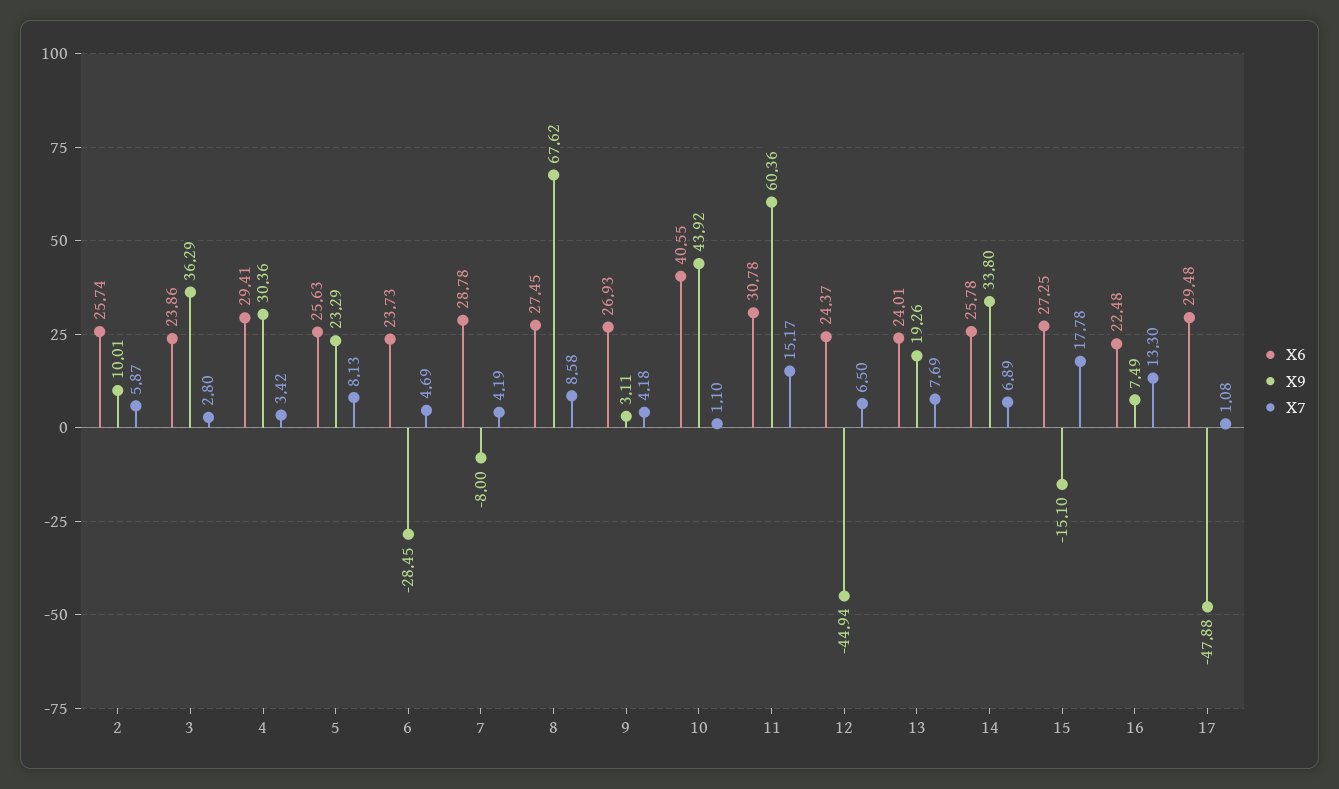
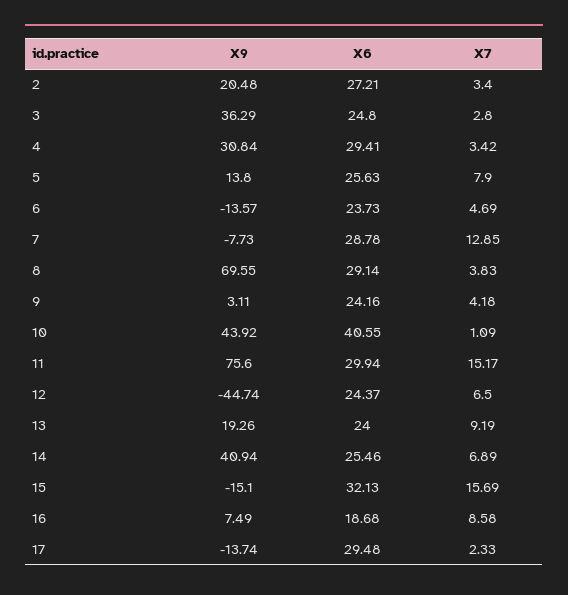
X6, 2: 25.74 -> 27.21
X9, 2: 10.01 -> 20.48
X7, 2: 5.87 -> 3.4
X6, 3: 23.86 -> 24.8
X9, 4: 30.36 -> 30.84
X9, 5: 23.29 -> 13.8
X7, 5: 8.13 -> 7.9
X9, 6: -28.45 -> -13.57
X9, 7: -8 -> -7.73
X7, 7: 4.19 -> 12.85
X6, 8: 27.45 -> 29.14
X9, 8: 67.62 -> 69.55
X7, 8: 8.58 -> 3.83
X6, 9: 26.93 -> 24.16
X7, 10: 1.1 -> 1.09
X6, 11: 30.78 -> 29.94
X9, 11: 60.36 -> 75.6
X9, 12: -44.94 -> -44.74
X6, 13: 24.01 -> 24
X7, 13: 7.69 -> 9.19
X6, 14: 25.78 -> 25.46
X9, 14: 33.8 -> 40.94
X6, 15: 27.25 -> 32.13
X7, 15: 17.78 -> 15.69
X6, 16: 22.48 -> 18.68
X7, 16: 13.3 -> 8.58
X9, 17: -47.88 -> -13.74
X7, 17: 1.08 -> 2.33

